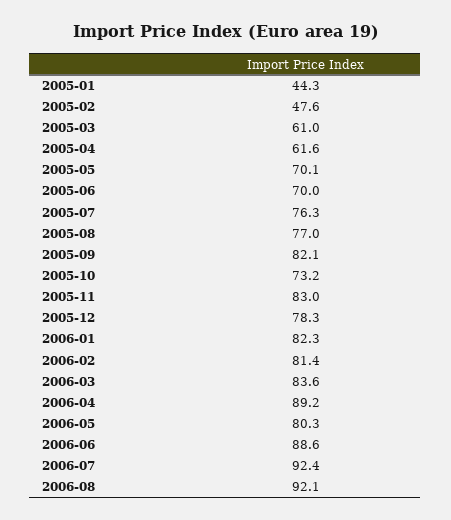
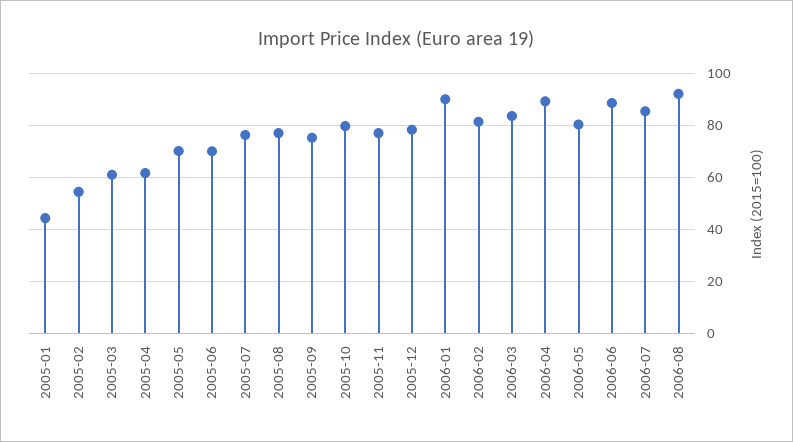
2005-02: 47.6 -> 55
2005-09: 82.1 -> 75
2005-10: 73.2 -> 80
2005-11: 83 -> 77.5
2006-01: 82.3 -> 90
2006-07: 92.4 -> 85

